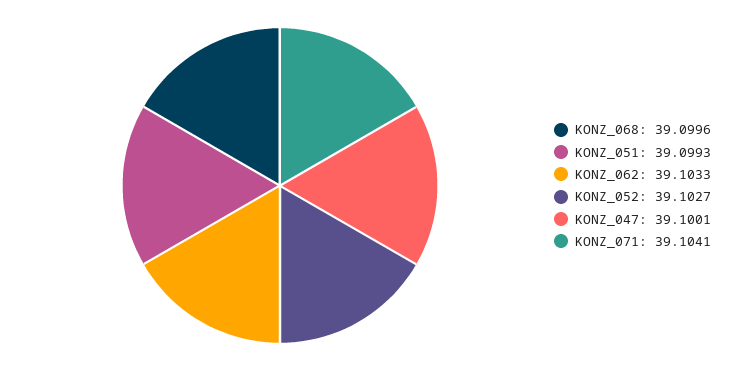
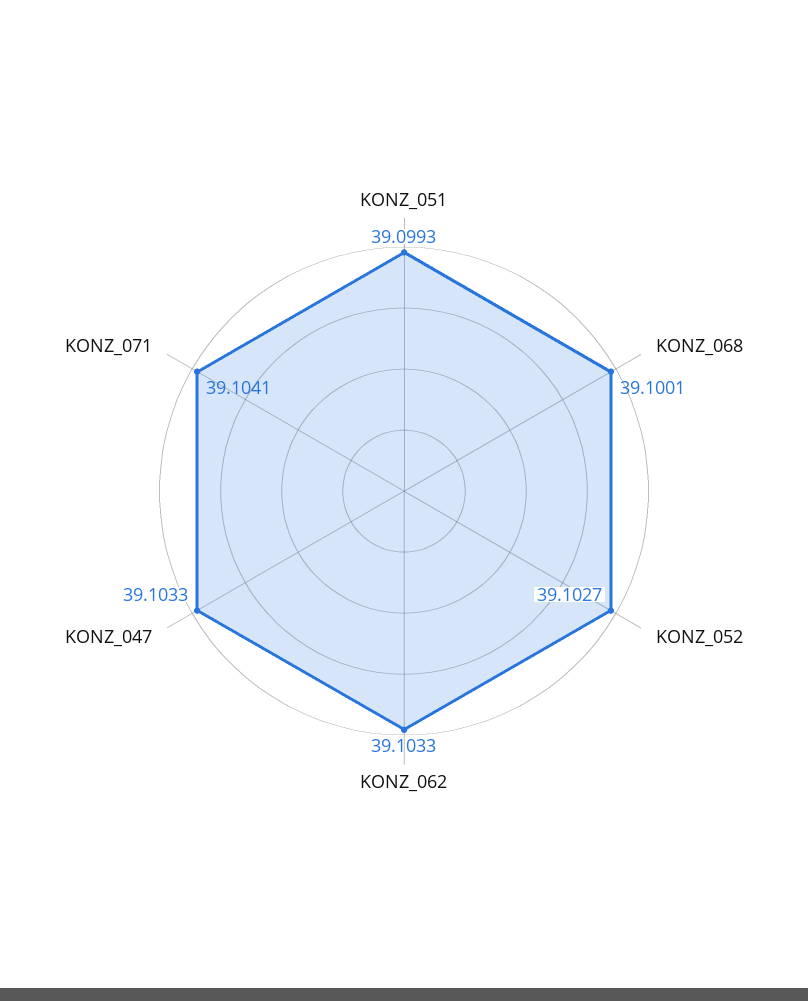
KONZ_068: 39.0996 -> 39.1001
KONZ_047: 39.1001 -> 39.1033

